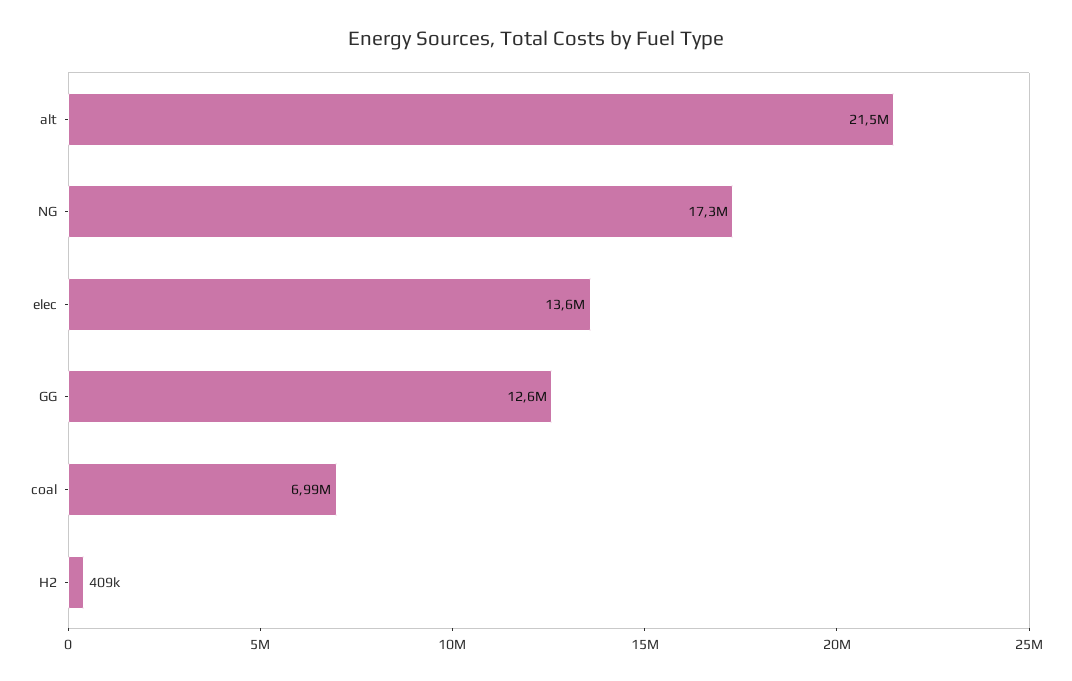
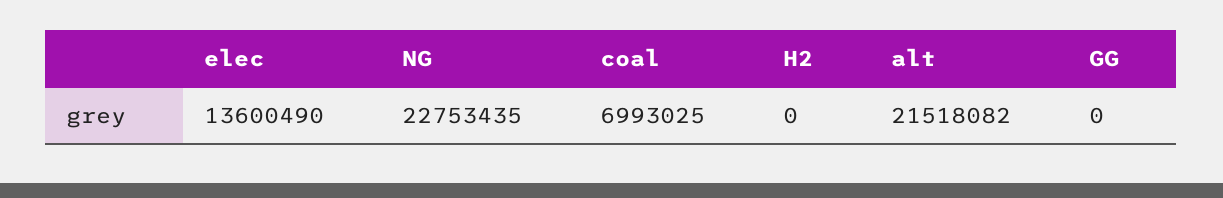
NG: 17300000 -> 22753435
GG: 12600000 -> 0
H2: 409000 -> 0

